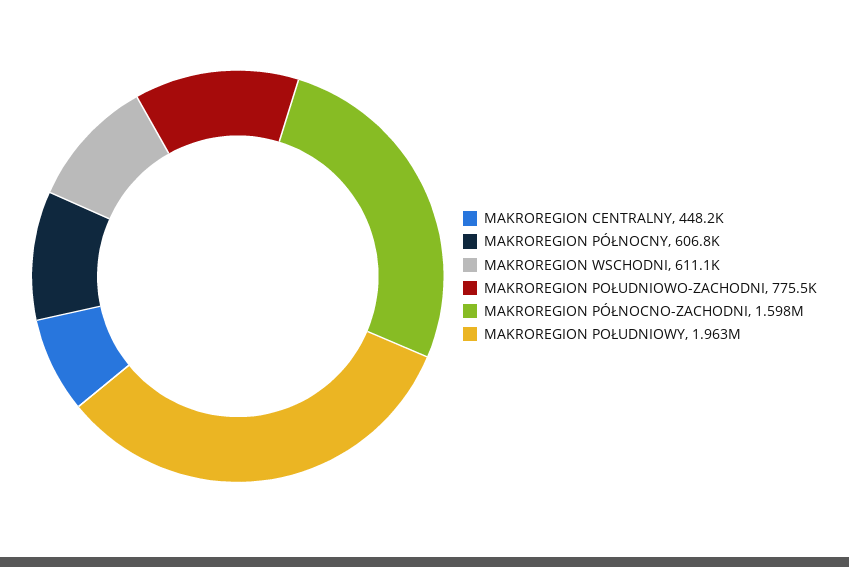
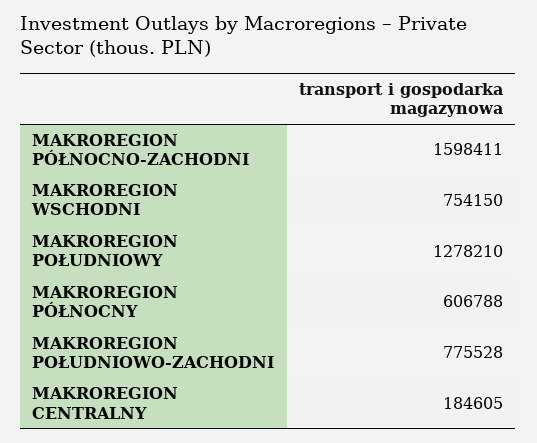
MAKROREGION CENTRALNY: 448200 -> 184605
MAKROREGION WSCHODNI: 611100 -> 754150
MAKROREGION POŁUDNIOWY: 1963000 -> 1278210

